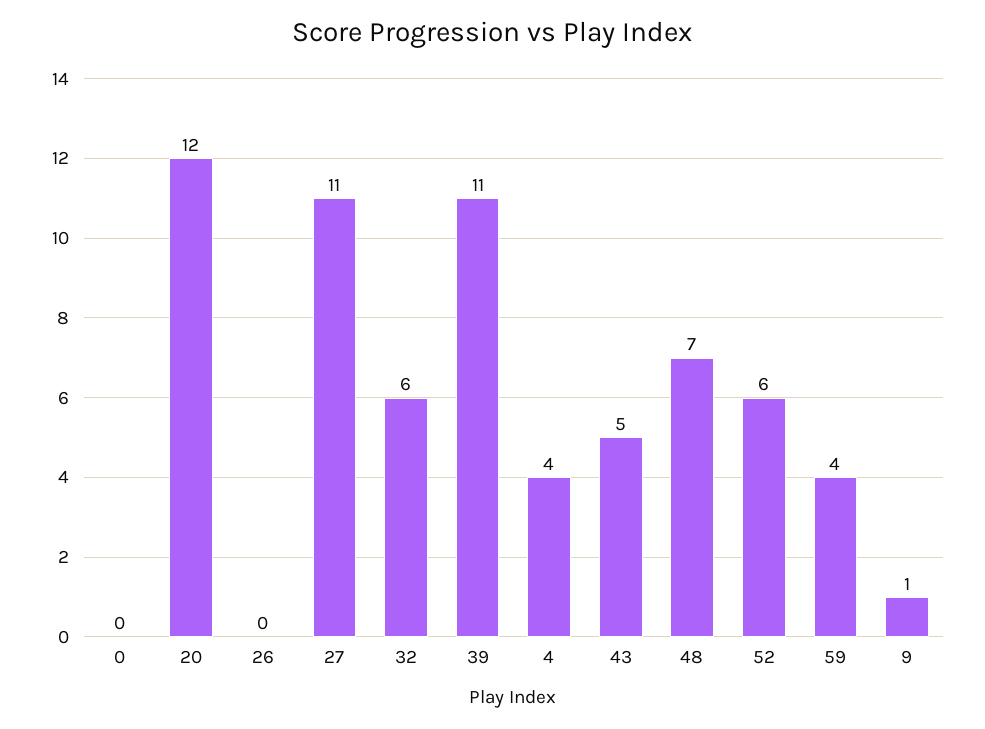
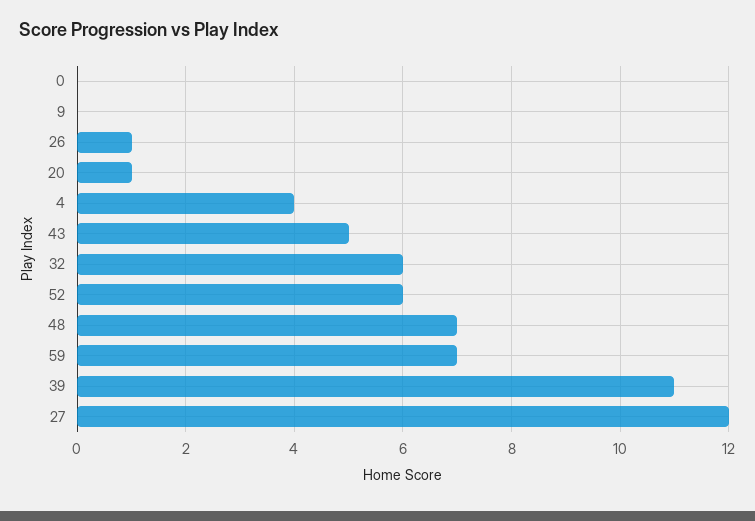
20: 12 -> 1
26: 0 -> 1
27: 11 -> 12
59: 4 -> 7
9: 1 -> 0

